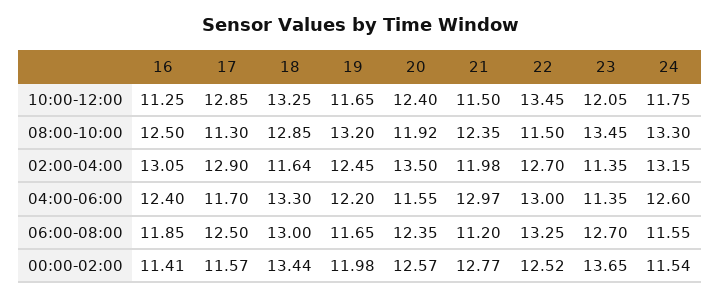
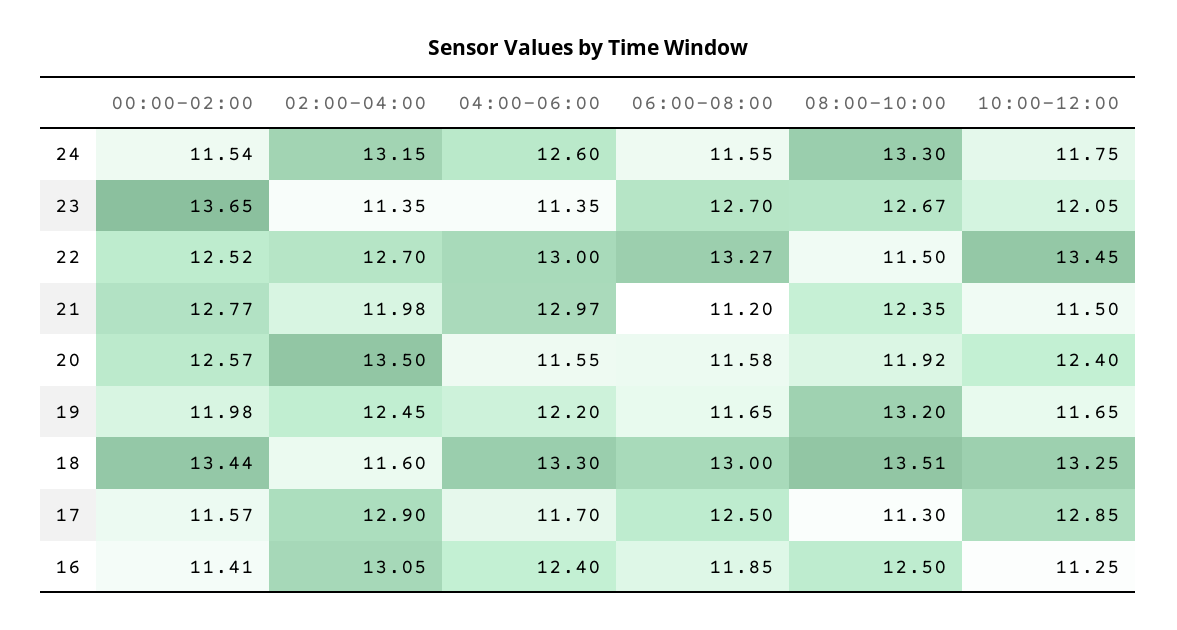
18, 08:00-10:00: 12.85 -> 13.51
23, 08:00-10:00: 13.45 -> 12.67
18, 02:00-04:00: 11.64 -> 11.6
20, 06:00-08:00: 12.35 -> 11.58
22, 06:00-08:00: 13.25 -> 13.27

